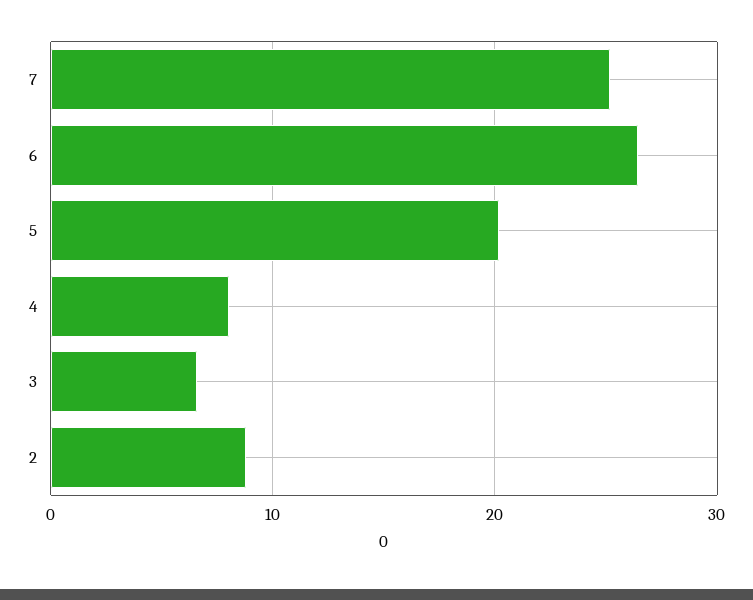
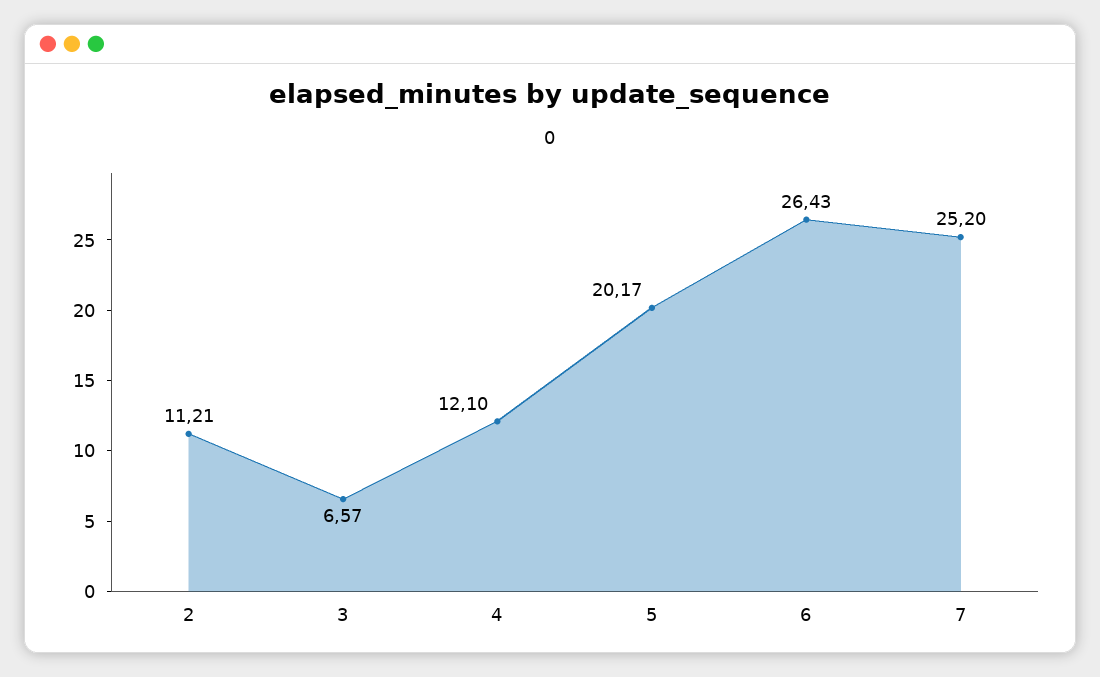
4: 8 -> 12.1
2: 9 -> 11.21

